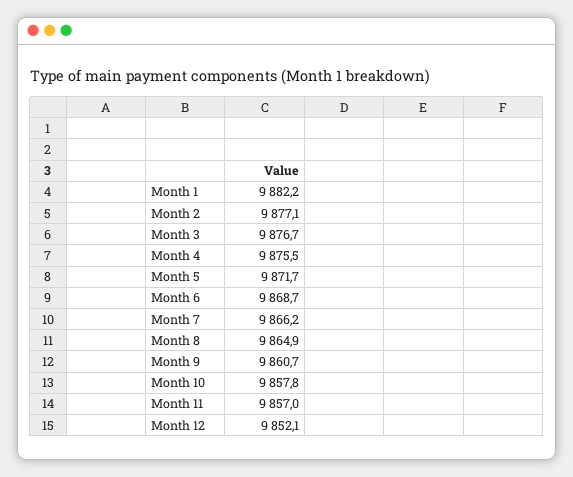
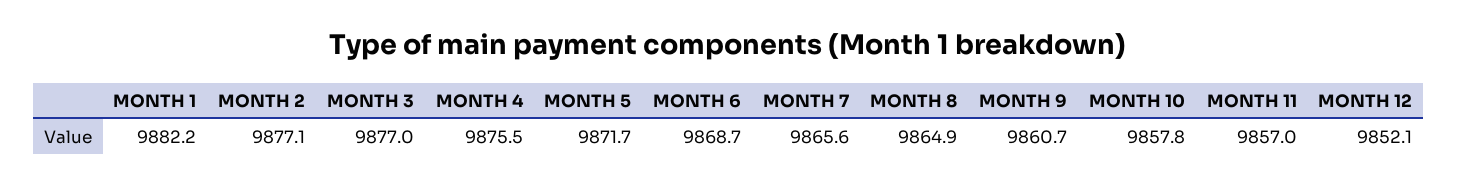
Month 3: 9876.7 -> 9877
Month 7: 9866.2 -> 9865.6

